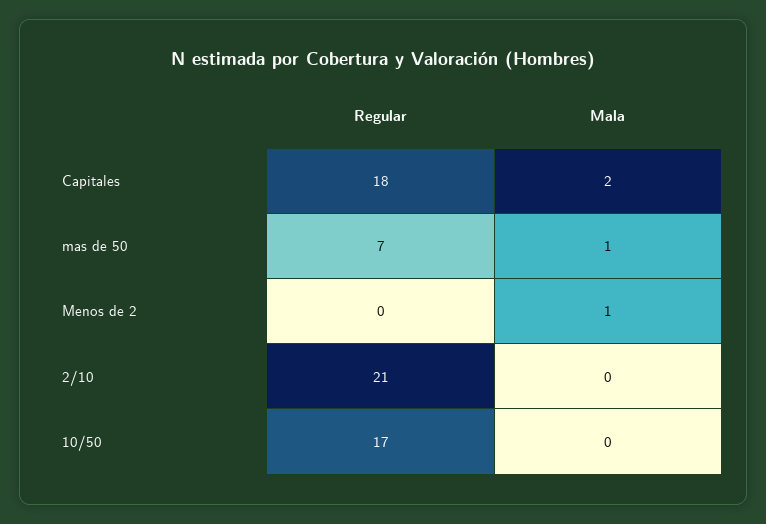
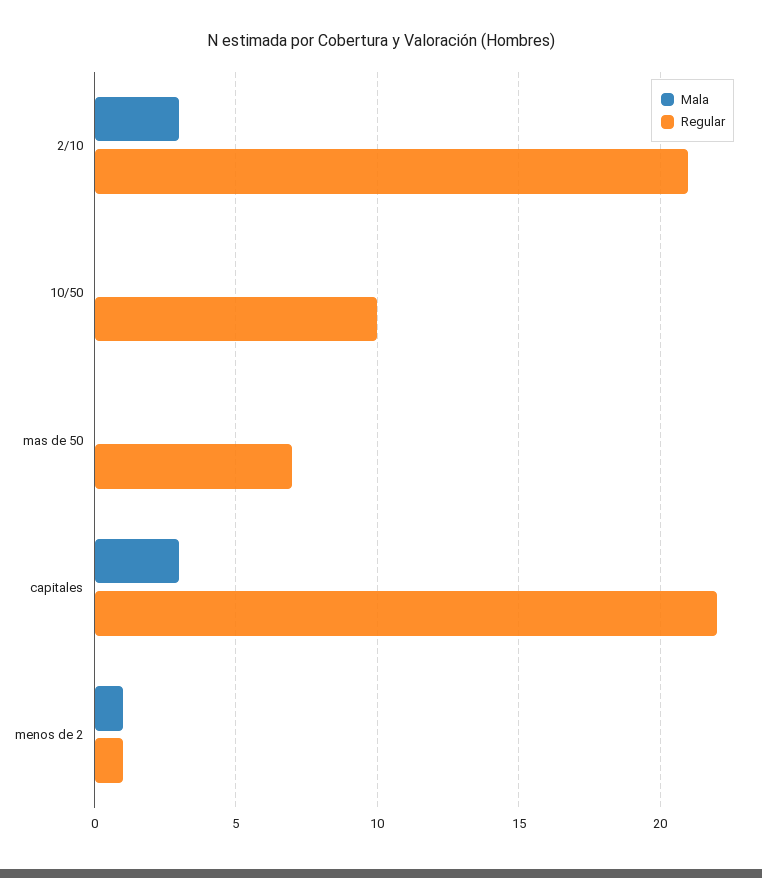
Regular, Capitales: 18 -> 22
Mala, Capitales: 2 -> 3
Mala, mas de 50: 1 -> 0
Regular, Menos de 2: 0 -> 1
Mala, 2/10: 0 -> 3
Regular, 10/50: 17 -> 10

